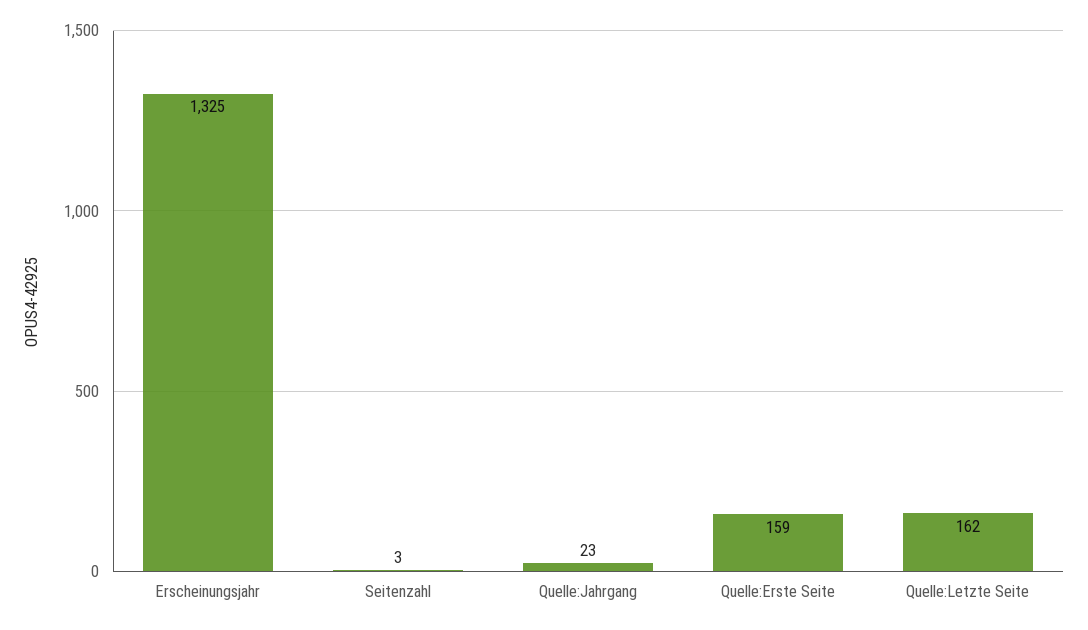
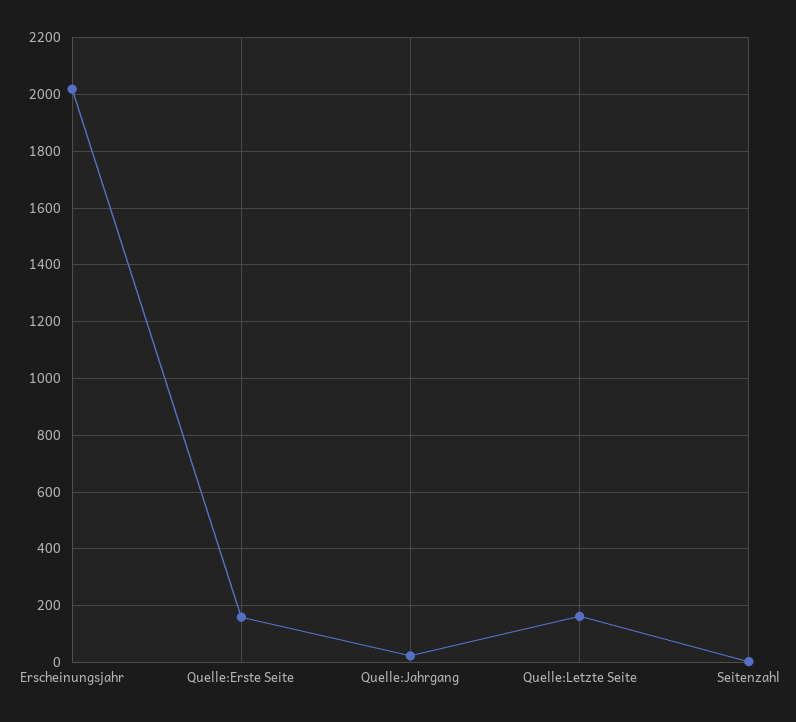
Erscheinungsjahr: 1325 -> 2025

